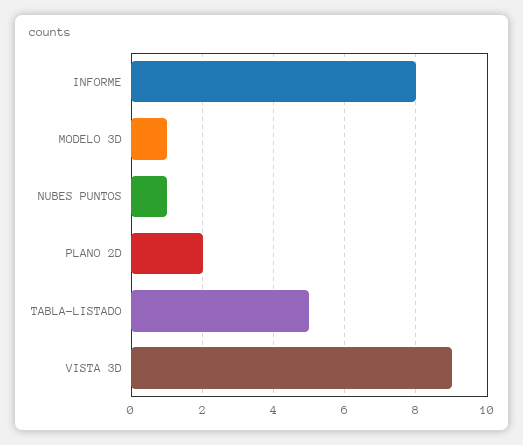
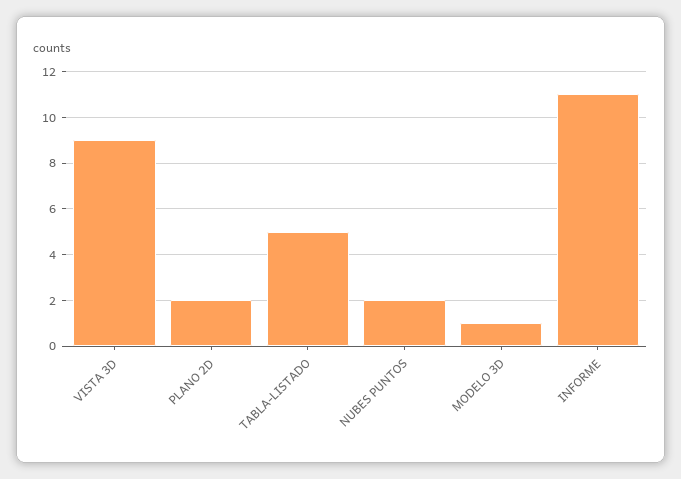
INFORME: 8 -> 11
NUBES PUNTOS: 1 -> 2

